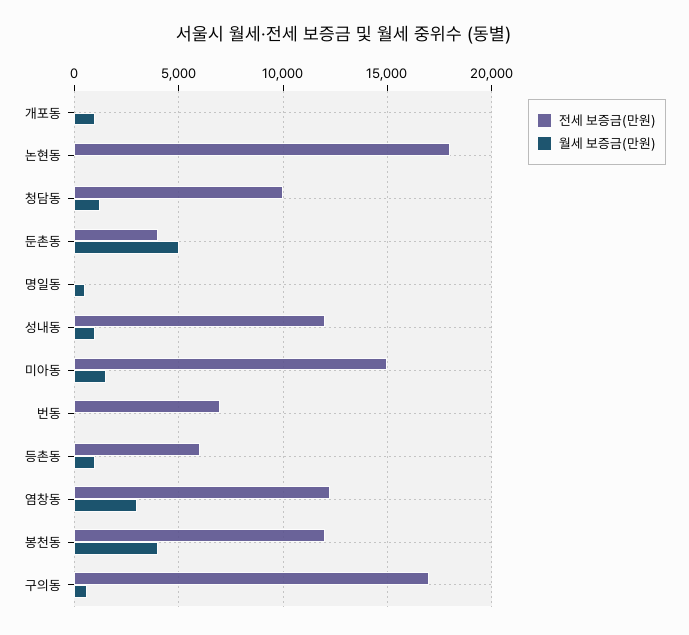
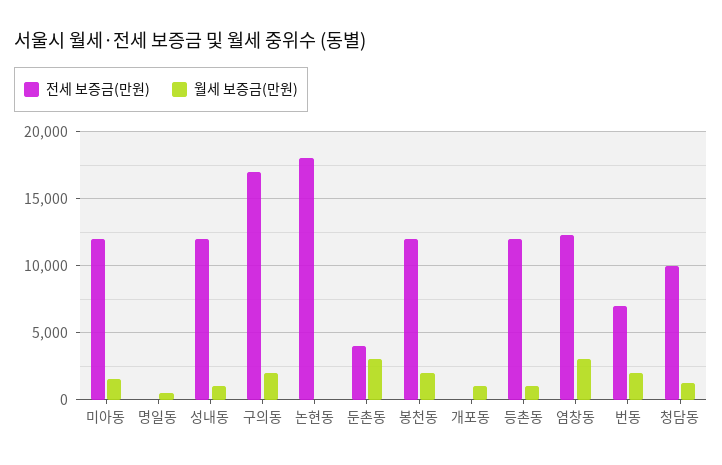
월세 보증금(만원), 둔촌동: 5000 -> 3000
전세 보증금(만원), 미아동: 15000 -> 12000
월세 보증금(만원), 번동: 0 -> 2000
전세 보증금(만원), 등촌동: 6000 -> 12000
월세 보증금(만원), 봉천동: 4000 -> 2000
월세 보증금(만원), 구의동: 500 -> 2000

